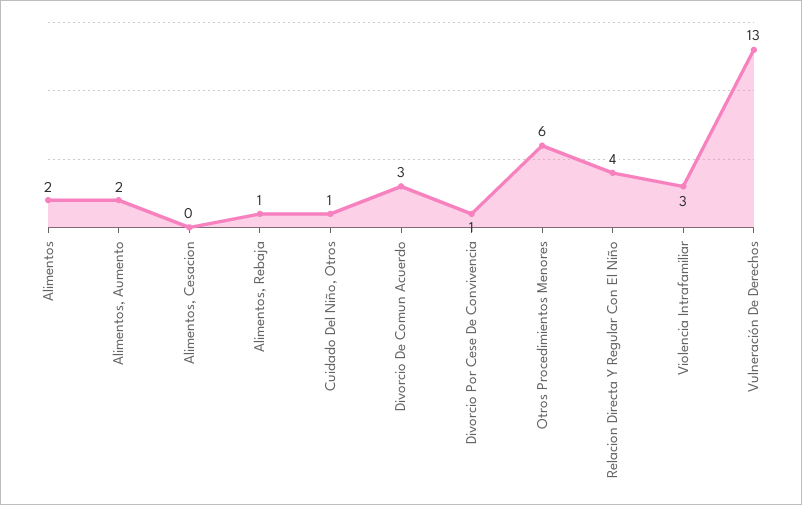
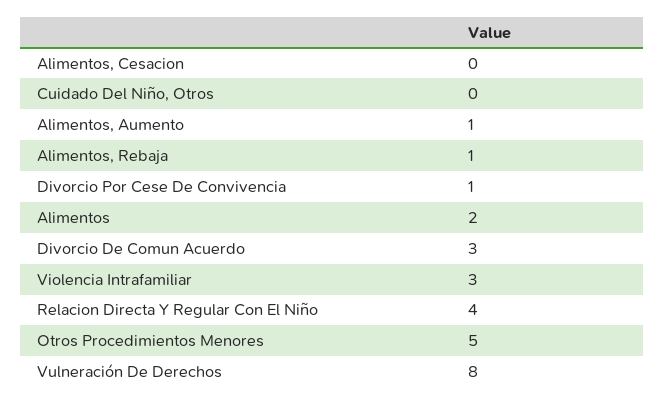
Alimentos, Aumento: 2 -> 1
Cuidado Del Niño, Otros: 1 -> 0
Otros Procedimientos Menores: 6 -> 5
Vulneración De Derechos: 13 -> 8

